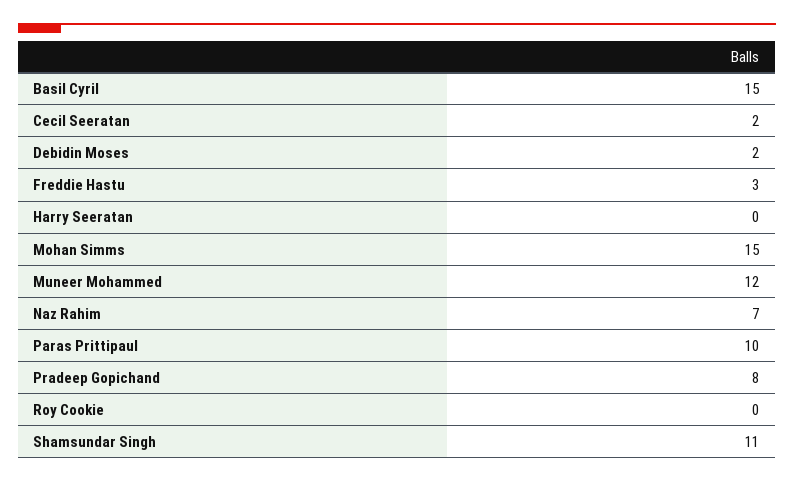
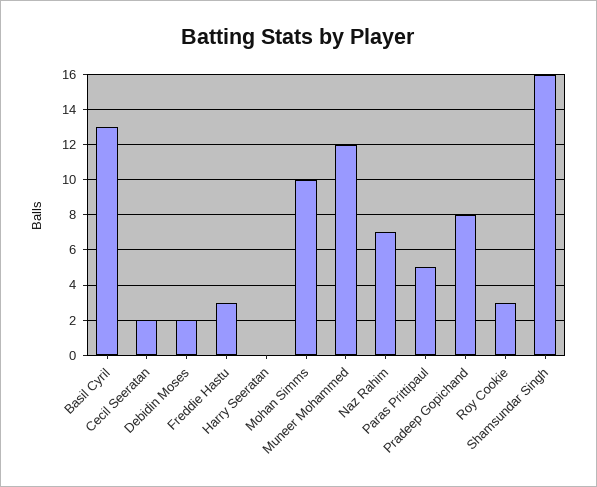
Basil Cyril: 15 -> 13
Mohan Simms: 15 -> 10
Paras Prittipaul: 10 -> 5
Roy Cookie: 0 -> 3
Shamsundar Singh: 11 -> 16

